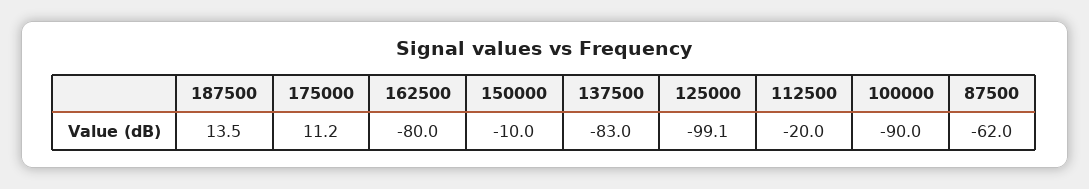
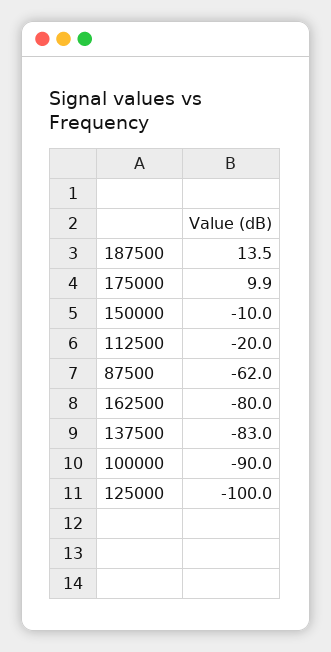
175000: 11.2 -> 9.9
125000: -99.1 -> -100

